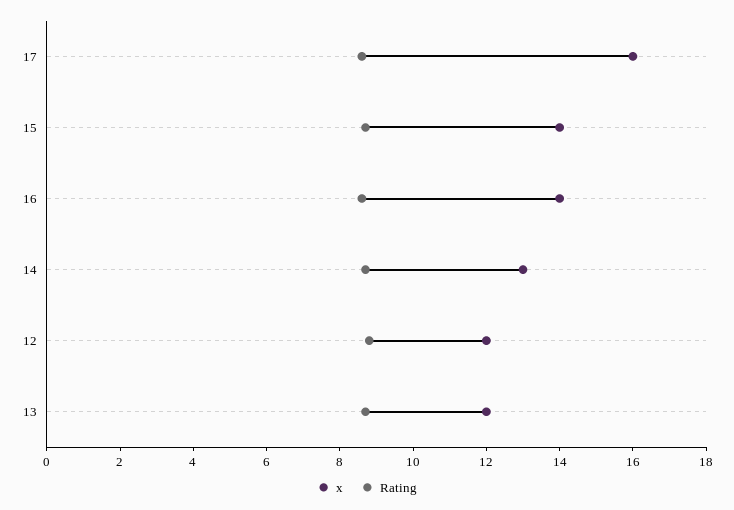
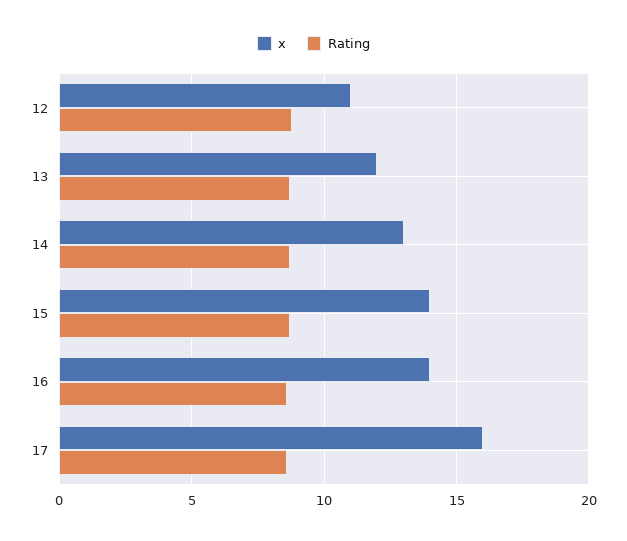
x, 12: 12 -> 11

